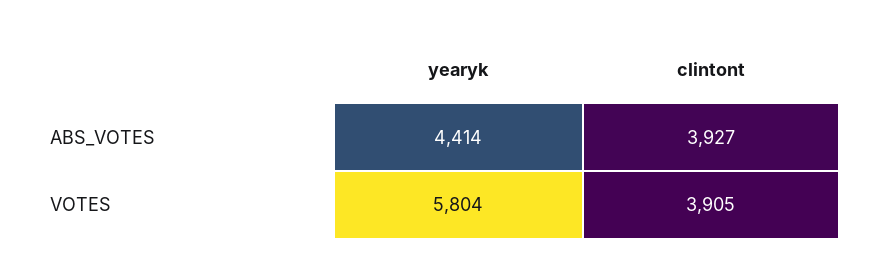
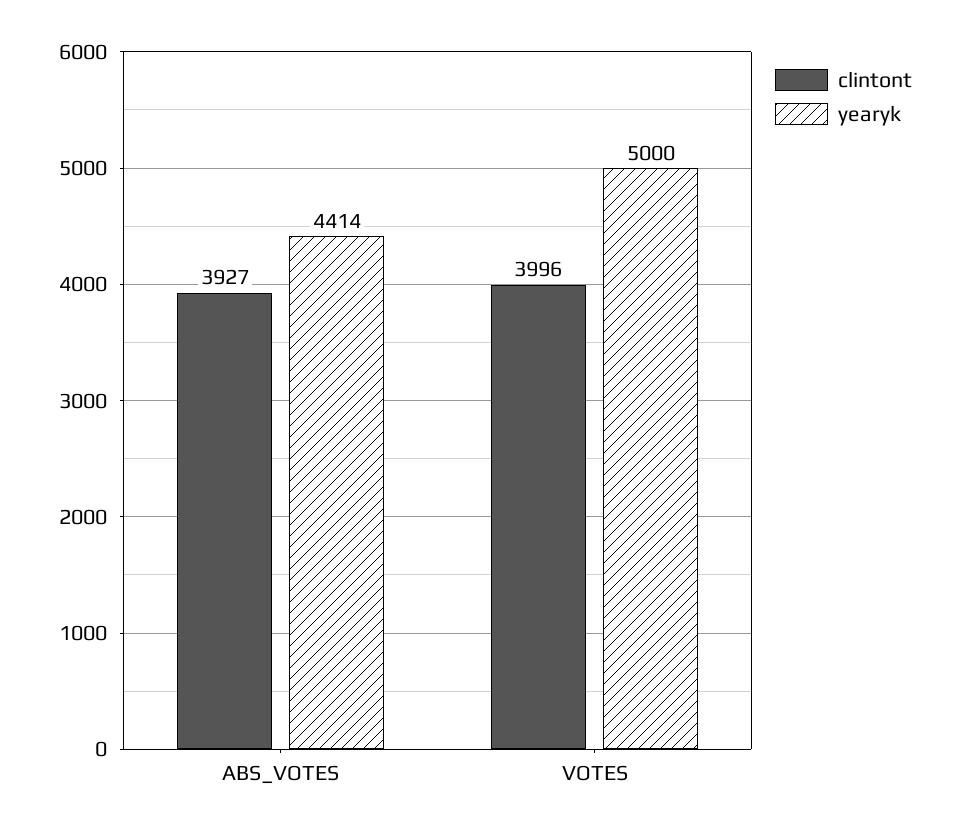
yearyk, VOTES: 5804 -> 5000
clintont, VOTES: 3905 -> 3996

